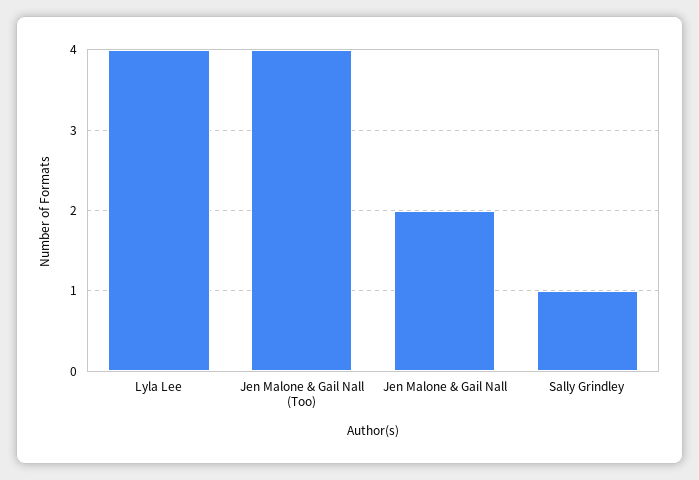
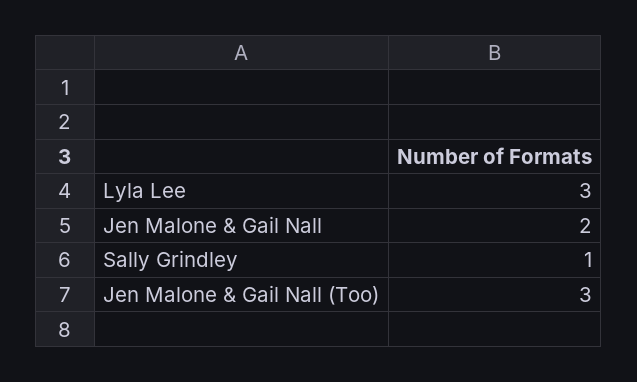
Lyla Lee: 4 -> 3
Jen Malone & Gail Nall (Too): 4 -> 3

